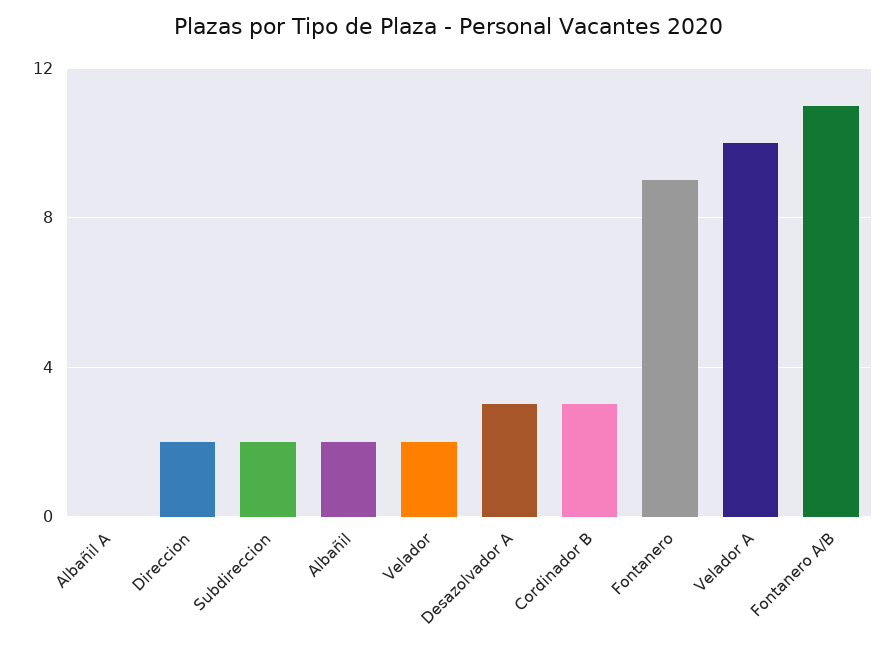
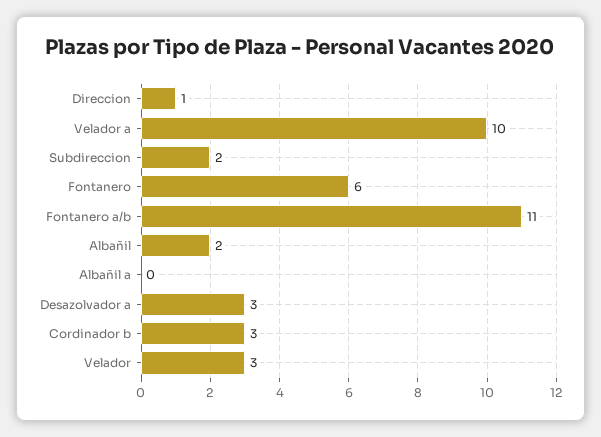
Direccion: 2 -> 1
Velador: 2 -> 3
Fontanero: 9 -> 6

